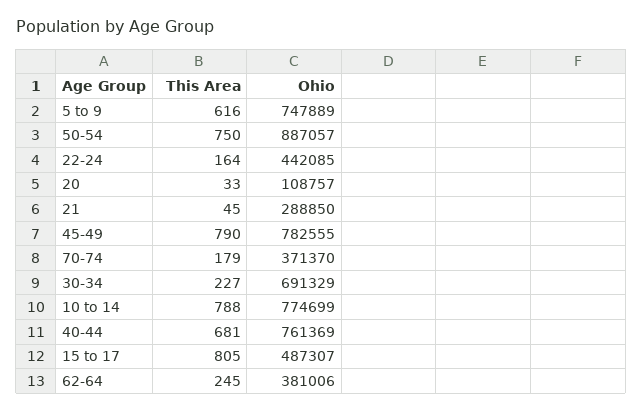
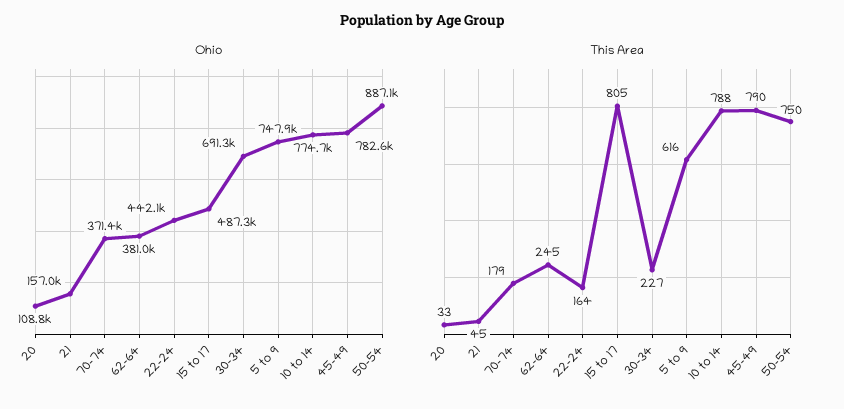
Ohio, 21: 288850 -> 157000
This Area, 40-44: 681 -> none
Ohio, 40-44: 761369 -> none

